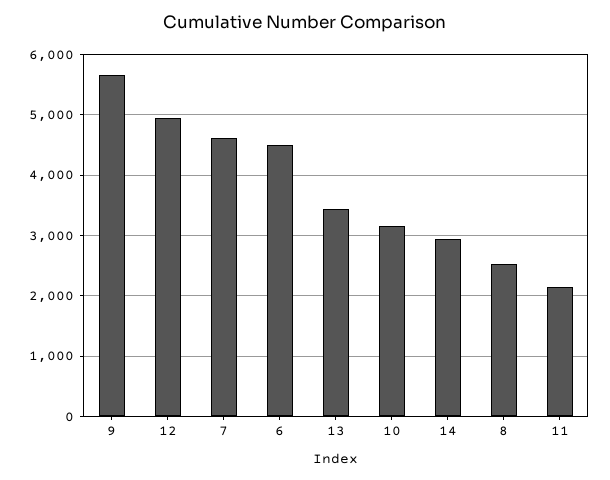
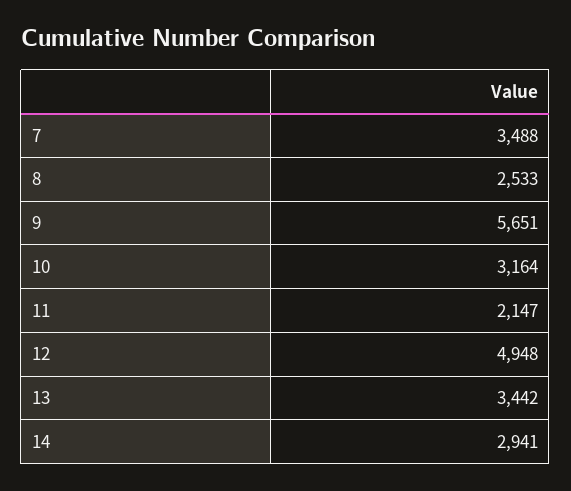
7: 4600 -> 3488
6: 4500 -> none

